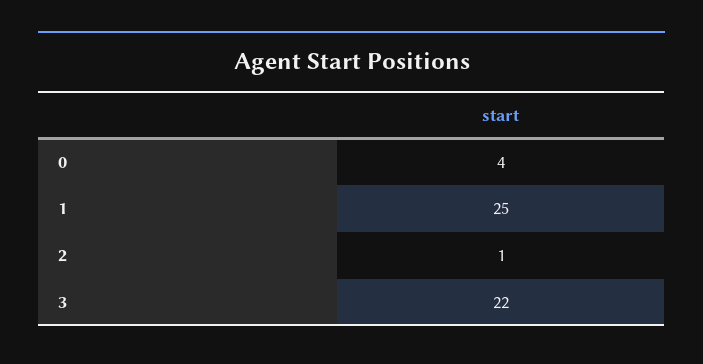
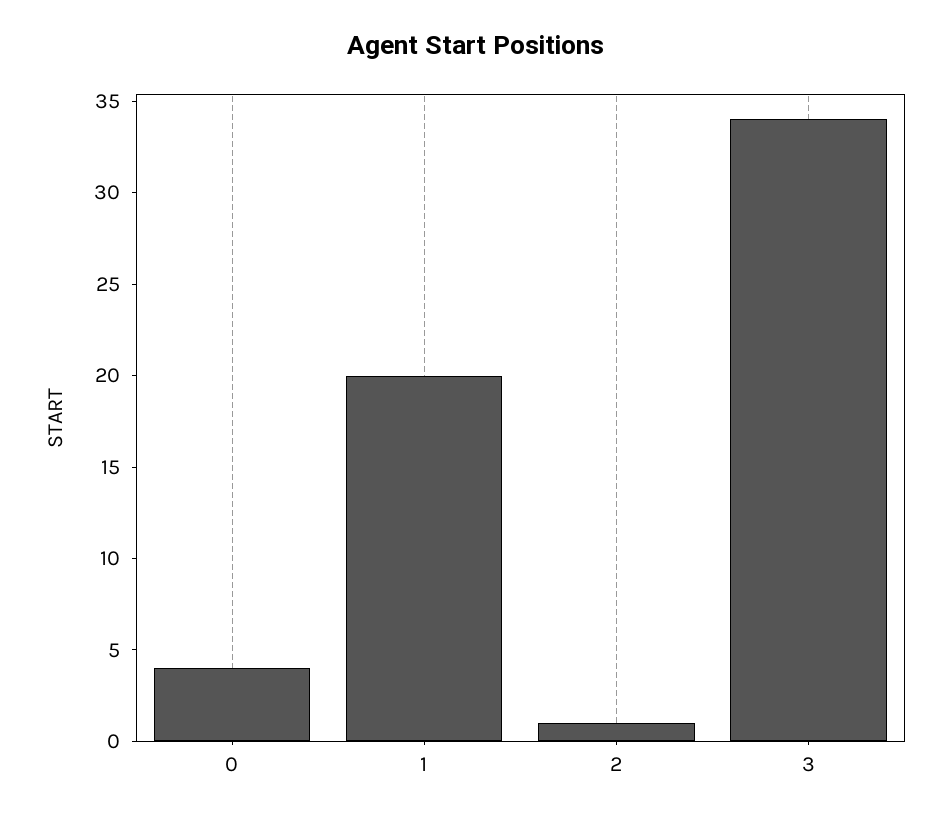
1: 25 -> 20
3: 22 -> 34

